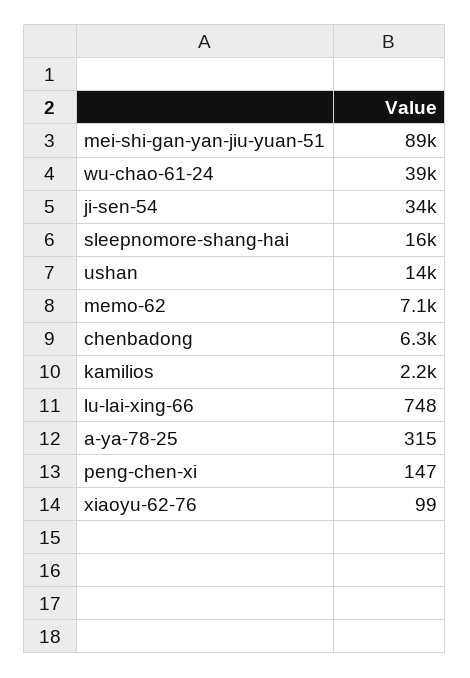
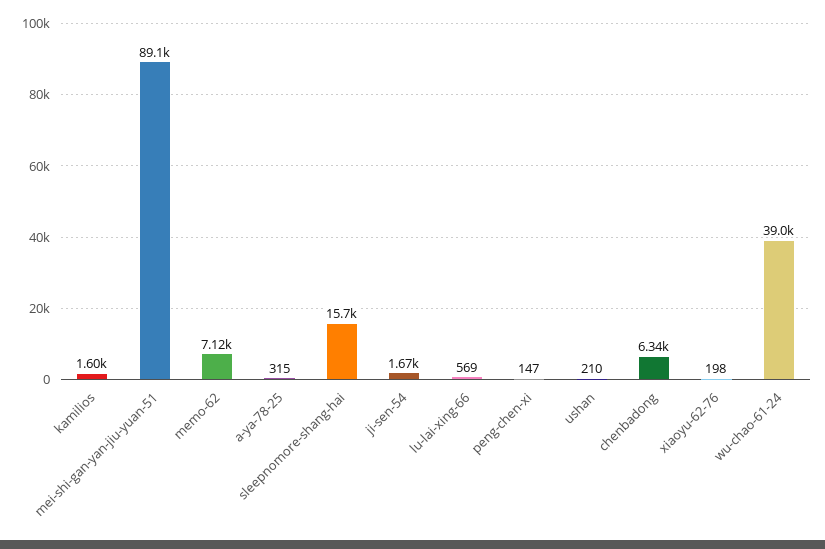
ji-sen-54: 34000 -> 1670
ushan: 14000 -> 210
kamilios: 2200 -> 1600
lu-lai-xing-66: 748 -> 569
xiaoyu-62-76: 99 -> 198

